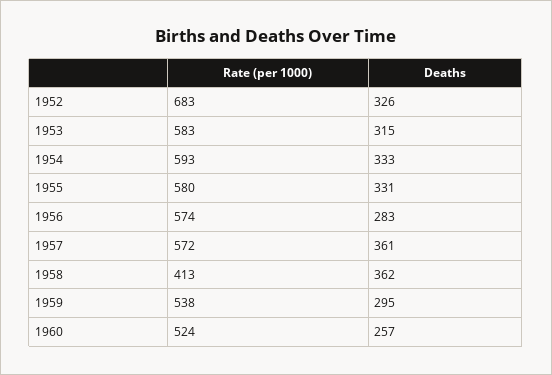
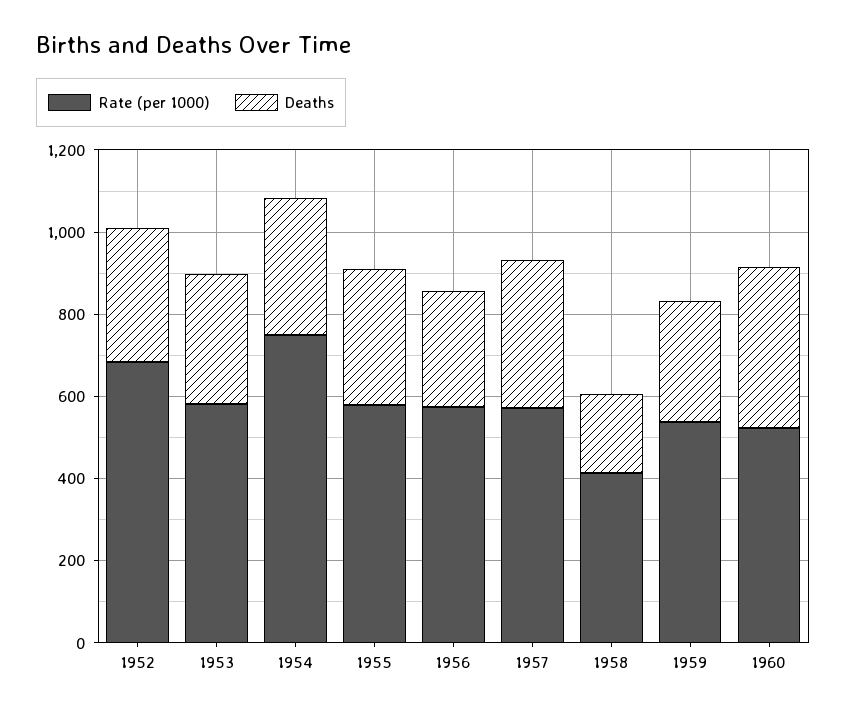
Rate (per 1000), 1954: 593 -> 750
Deaths, 1958: 362 -> 200
Deaths, 1960: 257 -> 400

